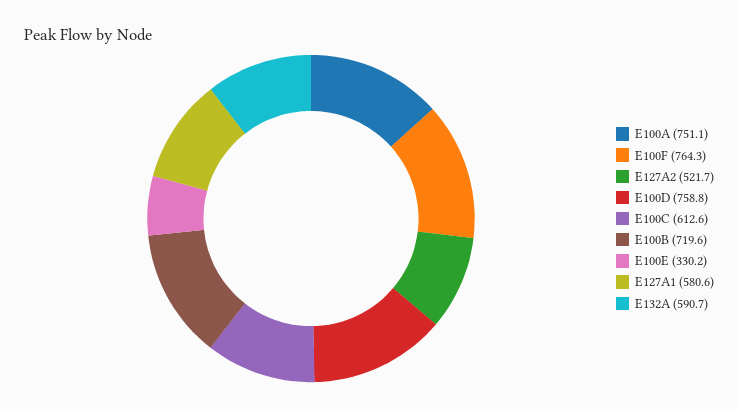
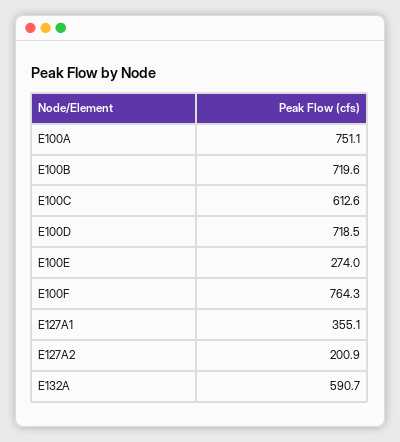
E127A2: 521.7 -> 200.9
E100D: 758.8 -> 718.5
E100E: 330.2 -> 274
E127A1: 580.6 -> 355.1

